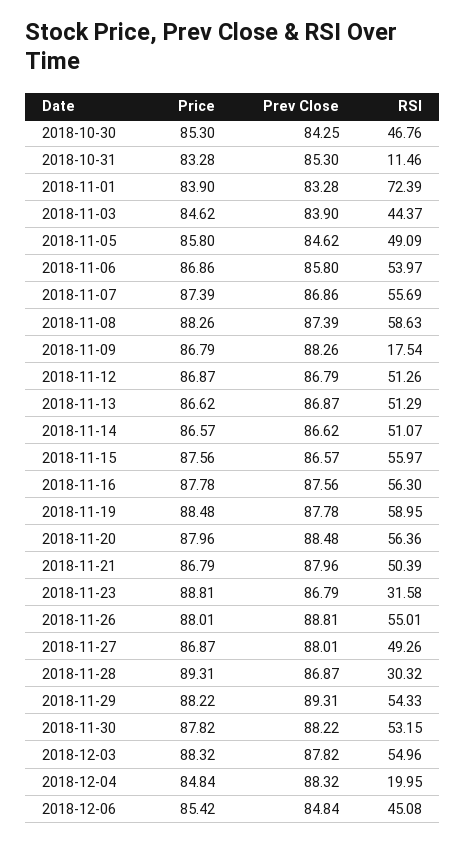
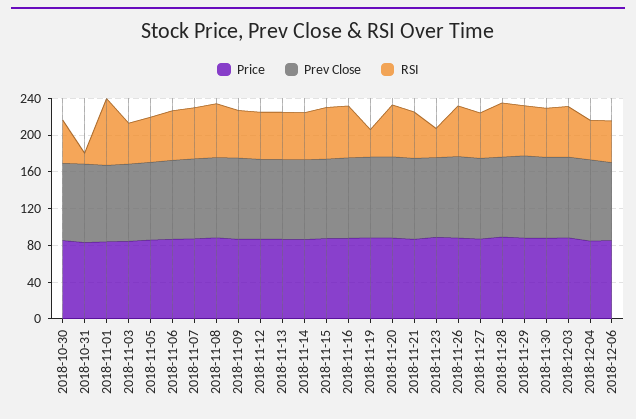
RSI, 2018-11-09: 17.54 -> 50
RSI, 2018-11-19: 58.95 -> 30
RSI, 2018-11-28: 30.32 -> 60
RSI, 2018-12-04: 19.95 -> 40

